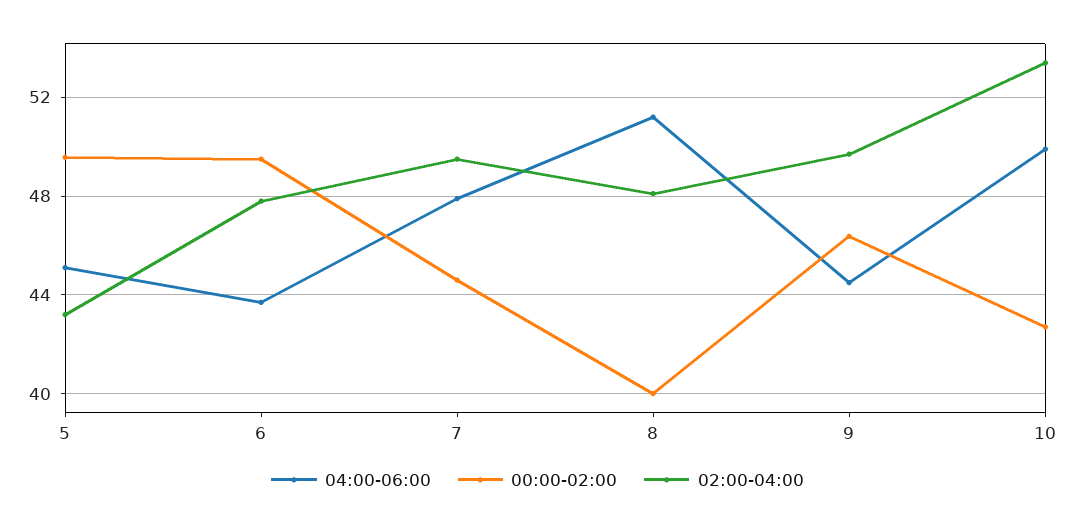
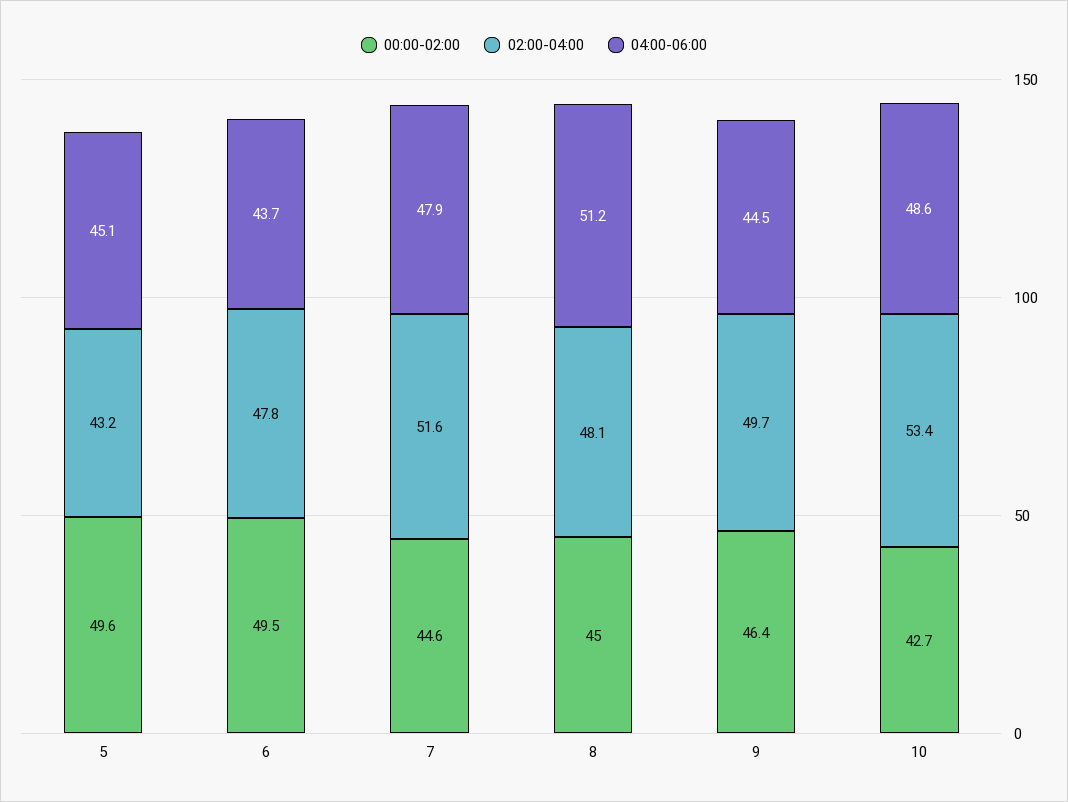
02:00-04:00, 7: 49.5 -> 51.6
00:00-02:00, 8: 40 -> 45
04:00-06:00, 10: 50 -> 48.6

